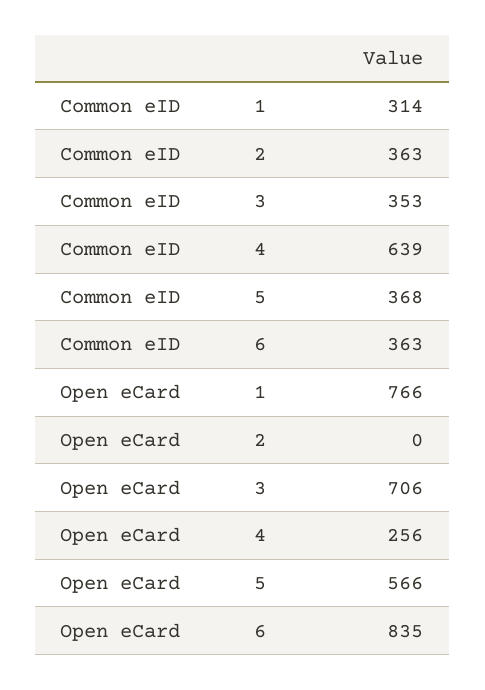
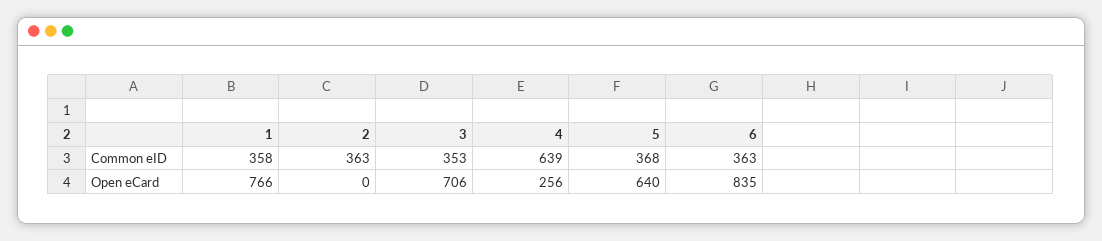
Common eID, 1: 314 -> 358
Open eCard, 5: 566 -> 640

